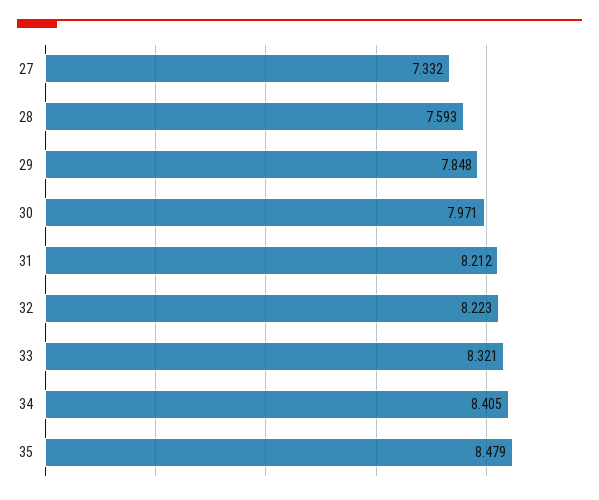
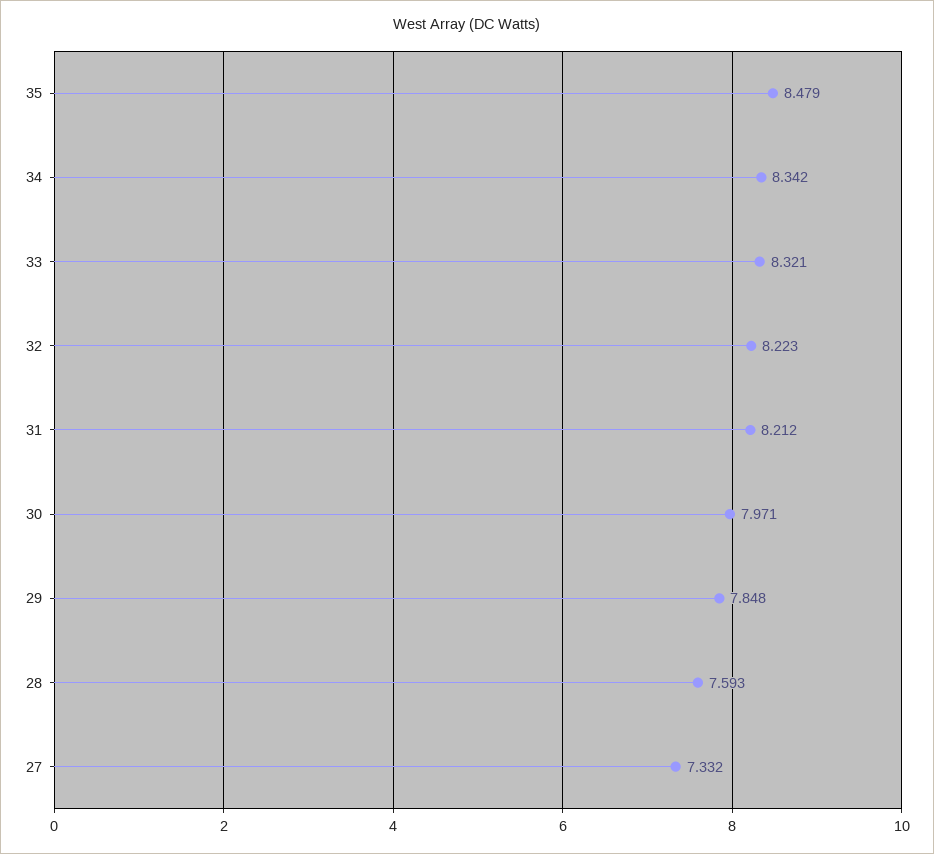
34: 8.405 -> 8.342

